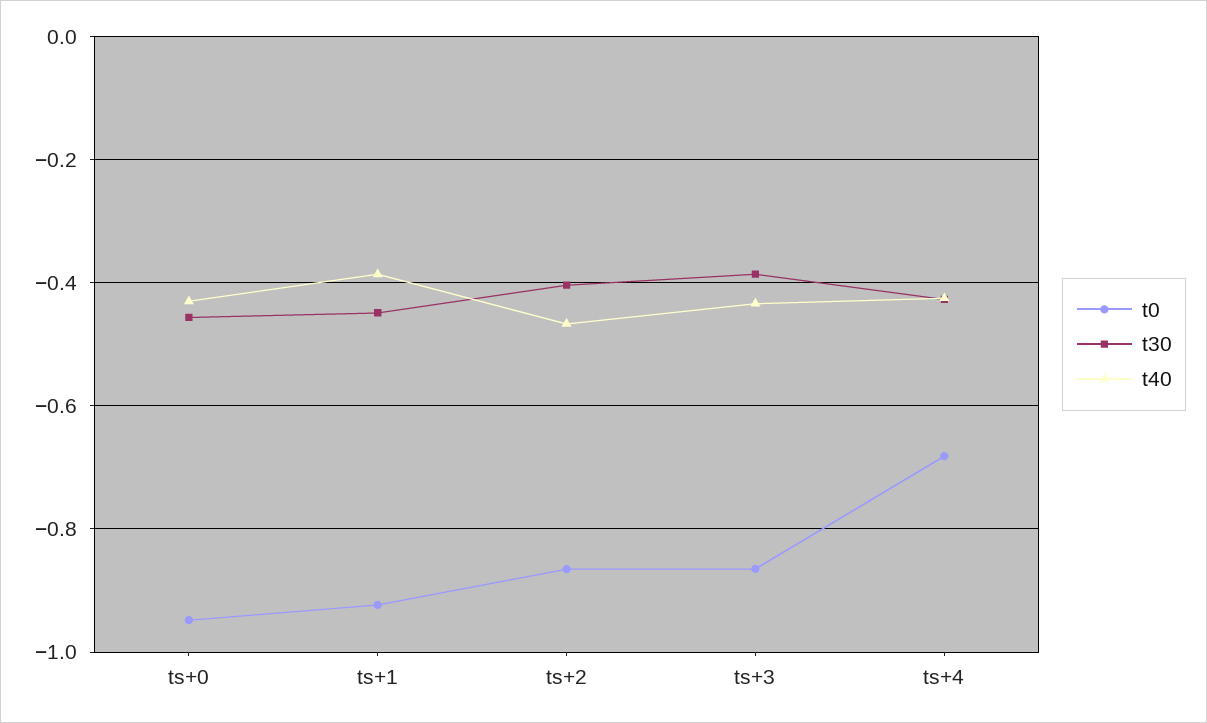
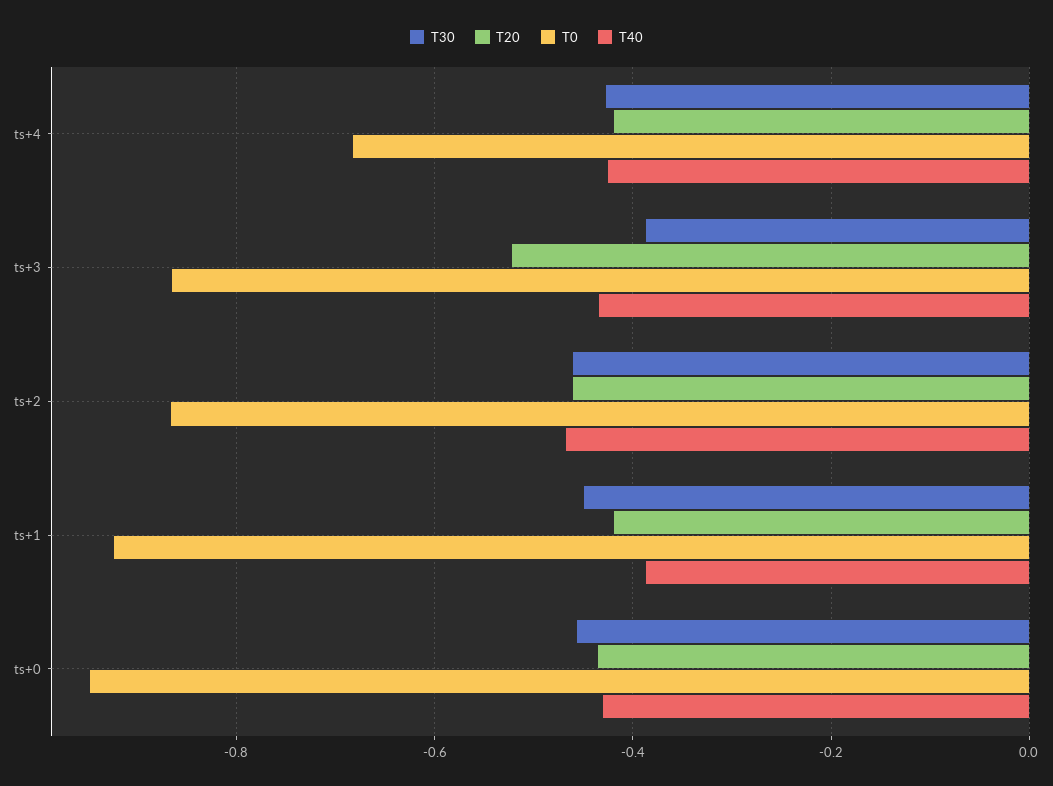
t30, ts+2: -0.4 -> -0.46
T20, ts+4: none -> -0.42
T20, ts+3: none -> -0.52
T20, ts+2: none -> -0.46
T20, ts+1: none -> -0.42
T20, ts+0: none -> -0.44

